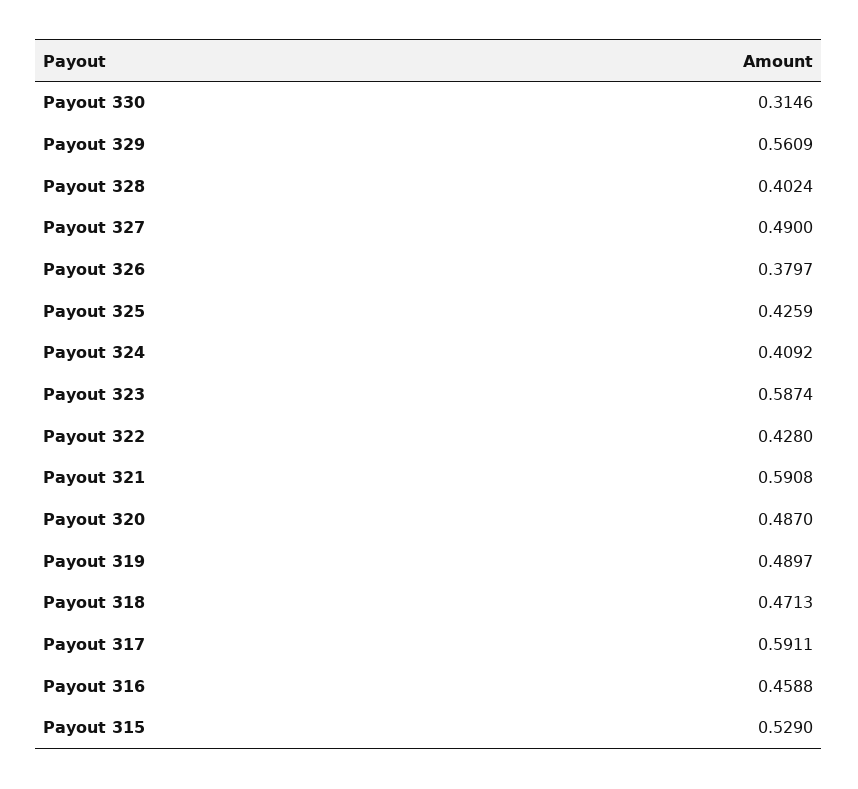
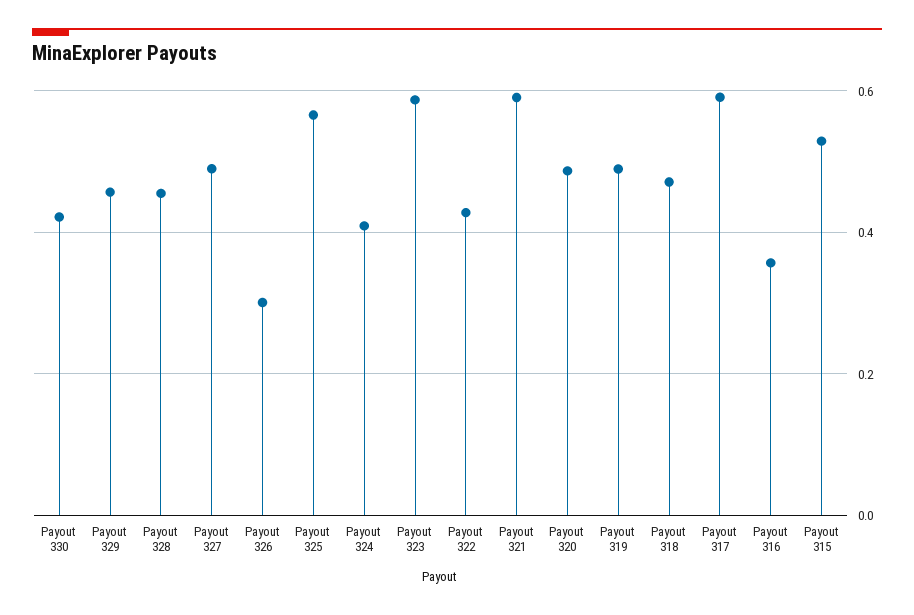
Payout 330: 0.3146 -> 0.42
Payout 329: 0.5609 -> 0.46
Payout 328: 0.4024 -> 0.46
Payout 326: 0.3797 -> 0.3
Payout 325: 0.4259 -> 0.56
Payout 316: 0.4588 -> 0.36

